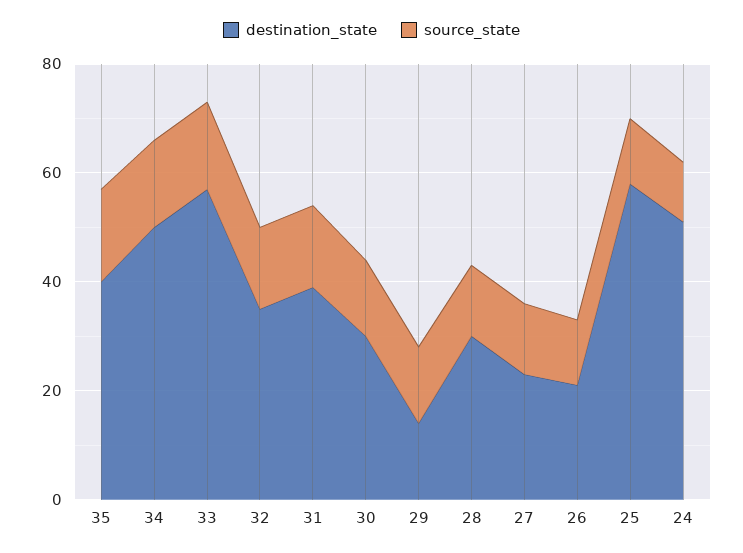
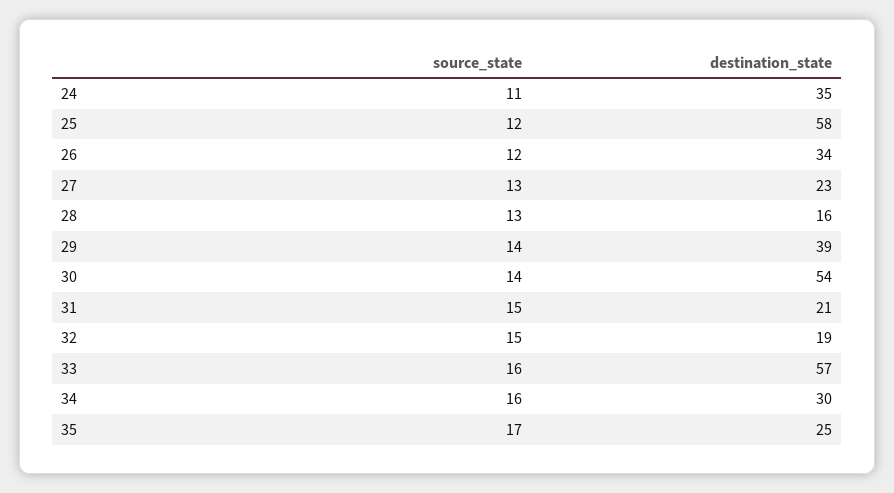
destination_state, 35: 40 -> 25
destination_state, 34: 50 -> 30
destination_state, 32: 35 -> 19
destination_state, 31: 40 -> 21
destination_state, 30: 30 -> 54
destination_state, 29: 15 -> 39
destination_state, 28: 30 -> 16
destination_state, 26: 20 -> 34
destination_state, 24: 50 -> 35

